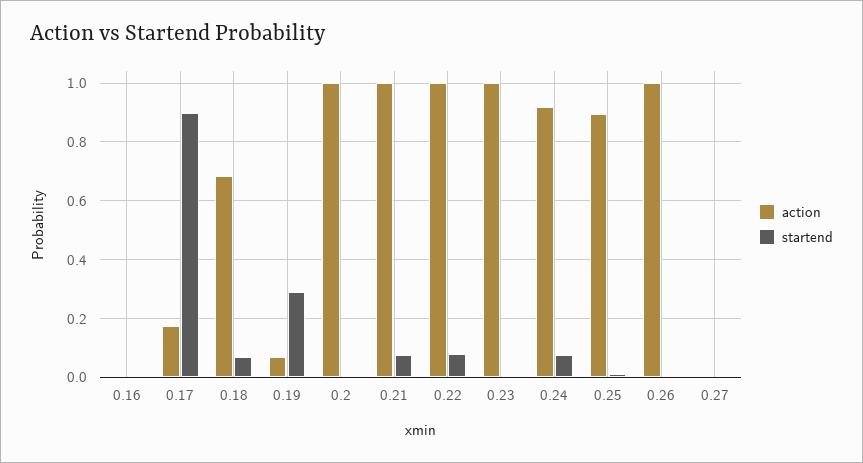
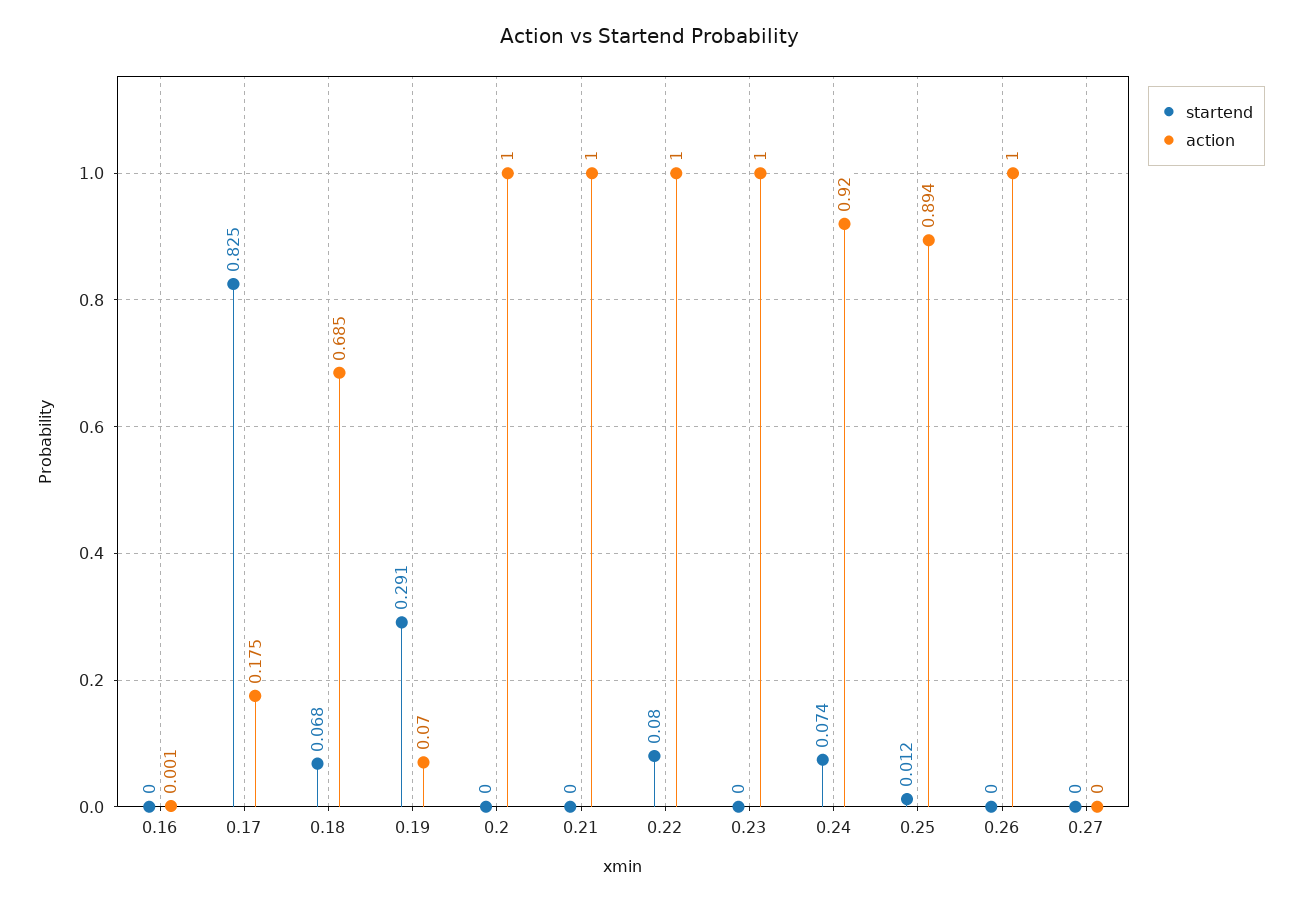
startend, 0.17: 0.9 -> 0.825
startend, 0.21: 0.075 -> 0

